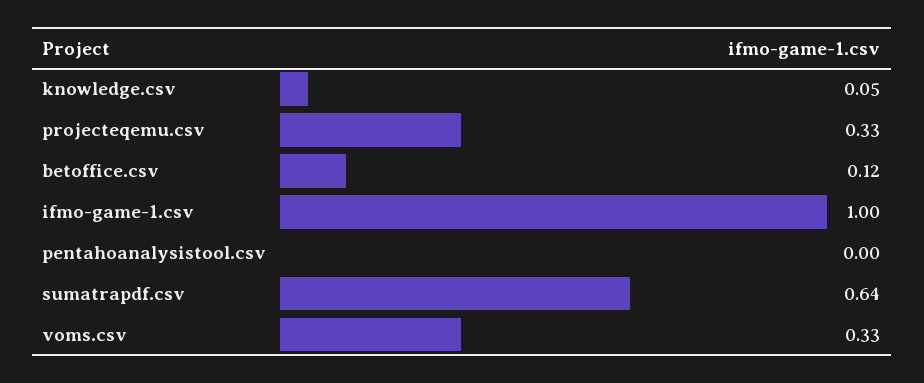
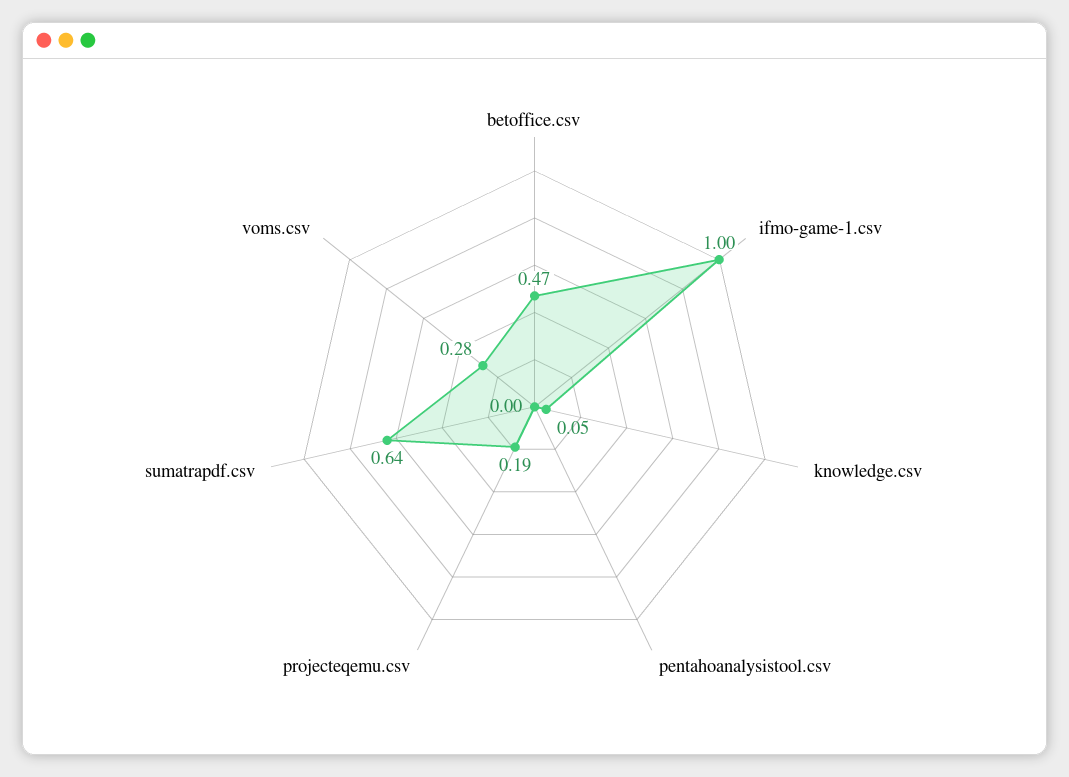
projecteqemu.csv: 0.33 -> 0.19
betoffice.csv: 0.12 -> 0.47
voms.csv: 0.33 -> 0.28

